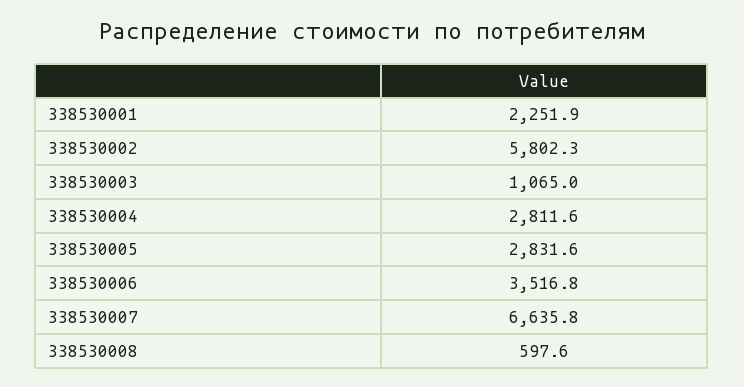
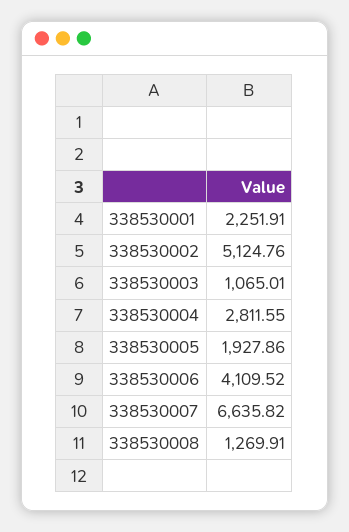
338530002: 5802.3 -> 5124.76
338530005: 2831.6 -> 1927.86
338530006: 3516.8 -> 4109.52
338530008: 597.6 -> 1269.91

